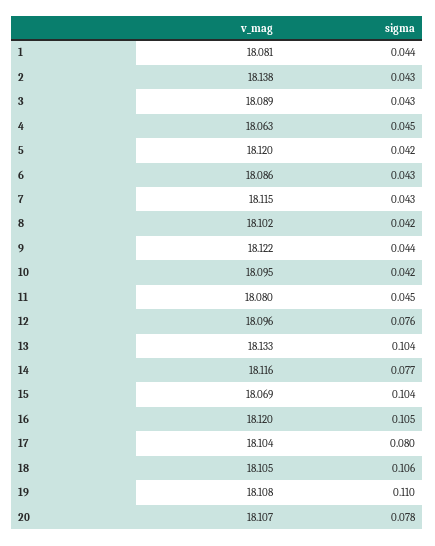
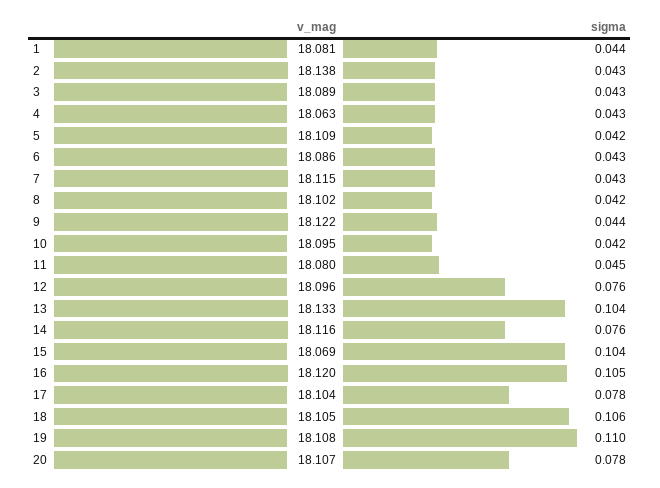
sigma, 4: 0.045 -> 0.043
v_mag, 5: 18.12 -> 18.109
sigma, 14: 0.077 -> 0.076
sigma, 17: 0.08 -> 0.078

